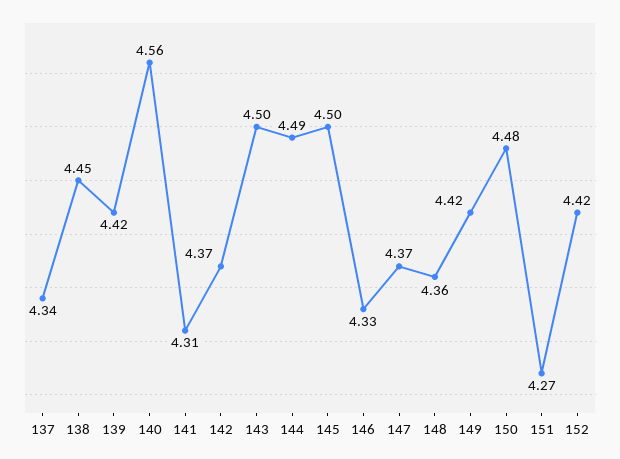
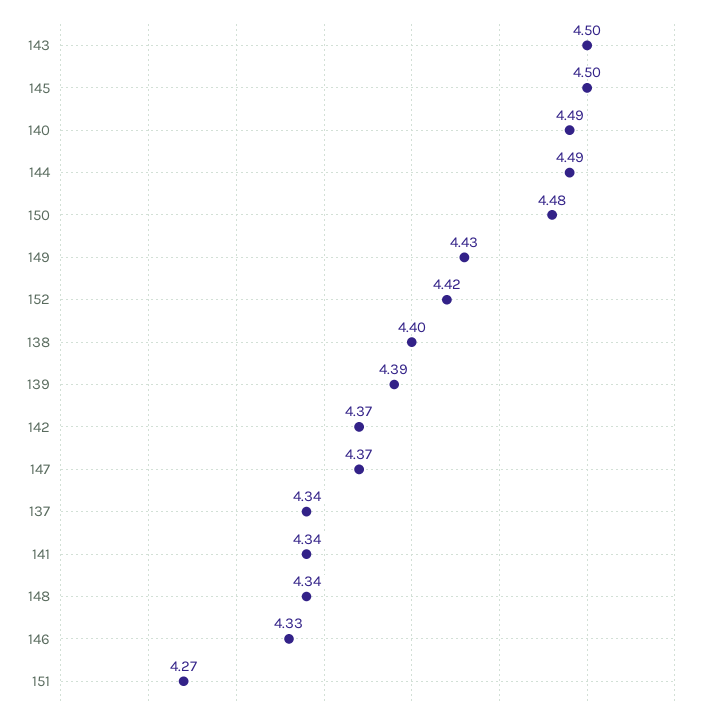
138: 4.45 -> 4.4
139: 4.42 -> 4.39
140: 4.56 -> 4.49
141: 4.31 -> 4.34
148: 4.36 -> 4.34
149: 4.42 -> 4.43

